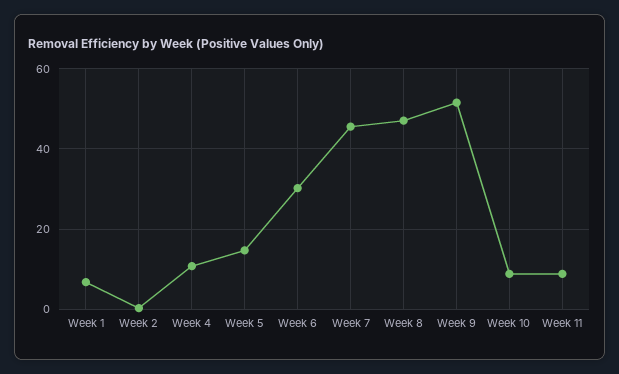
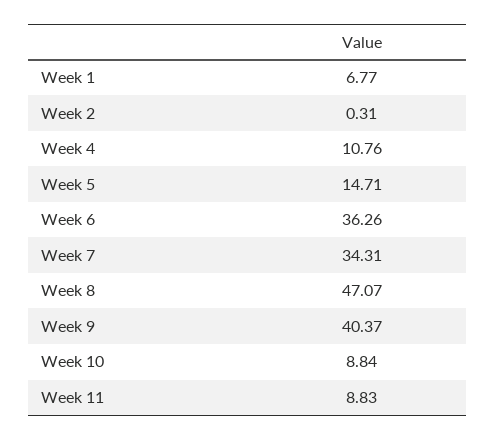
Week 6: 30 -> 36.26
Week 7: 46 -> 34.31
Week 9: 52 -> 40.37

